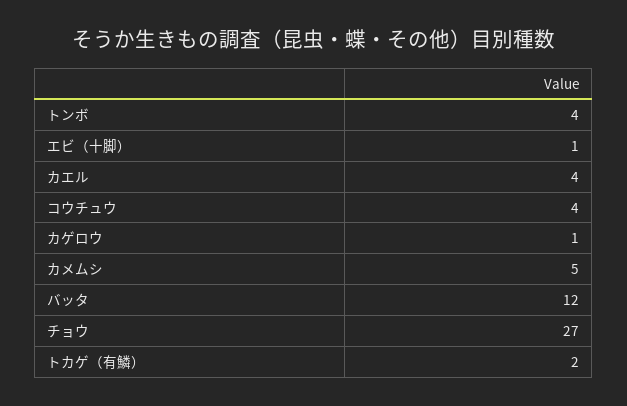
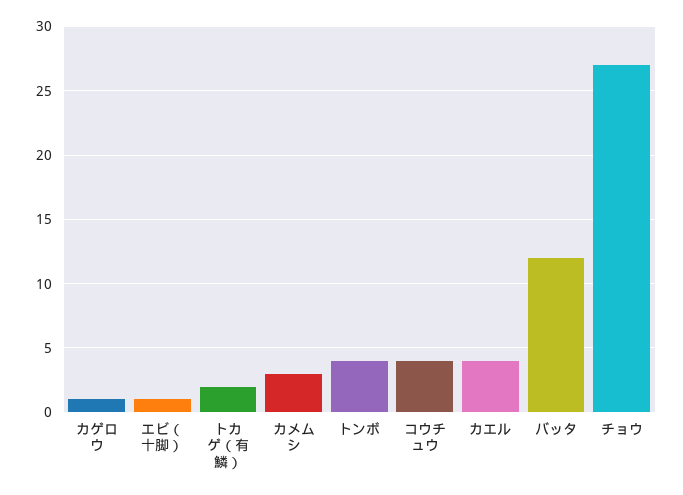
カメムシ: 5 -> 3

